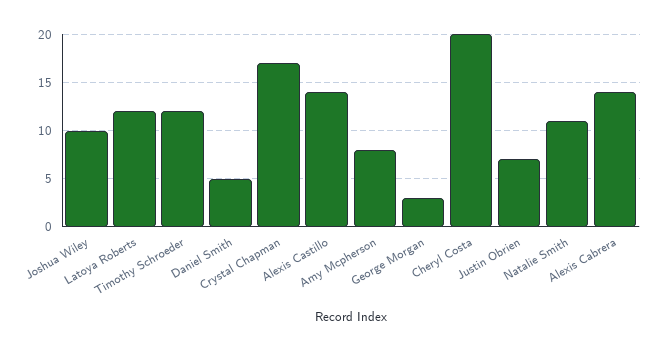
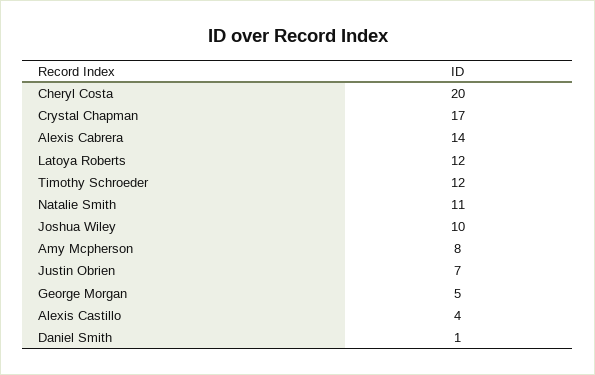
Daniel Smith: 5 -> 1
Alexis Castillo: 14 -> 4
George Morgan: 3 -> 5

